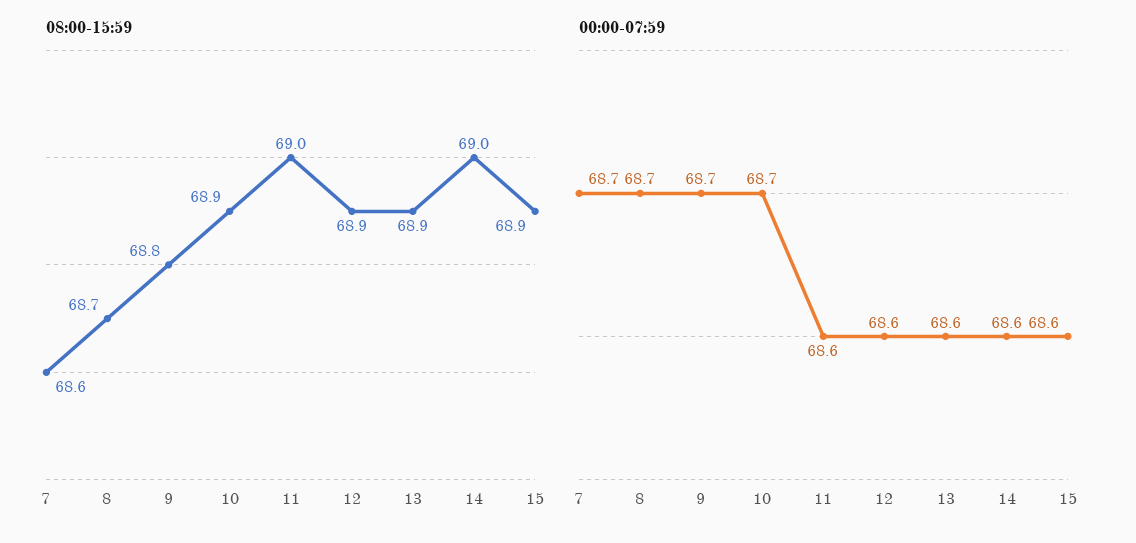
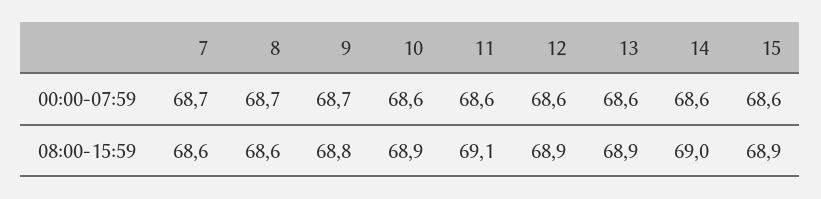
08:00-15:59, 8: 68.7 -> 68.6
08:00-15:59, 11: 69 -> 69.1
00:00-07:59, 10: 68.7 -> 68.6

